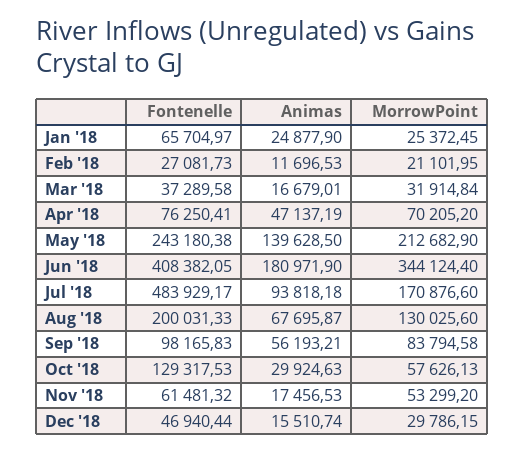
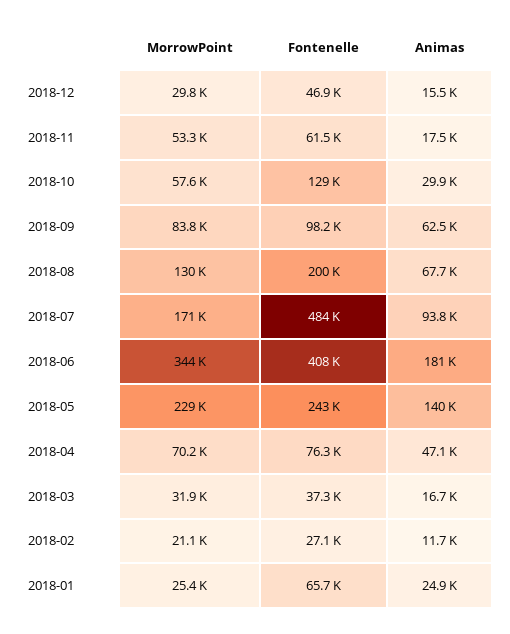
MorrowPoint, May '18: 212682.9 -> 229000
Animas, Sep '18: 56193.21 -> 62500

